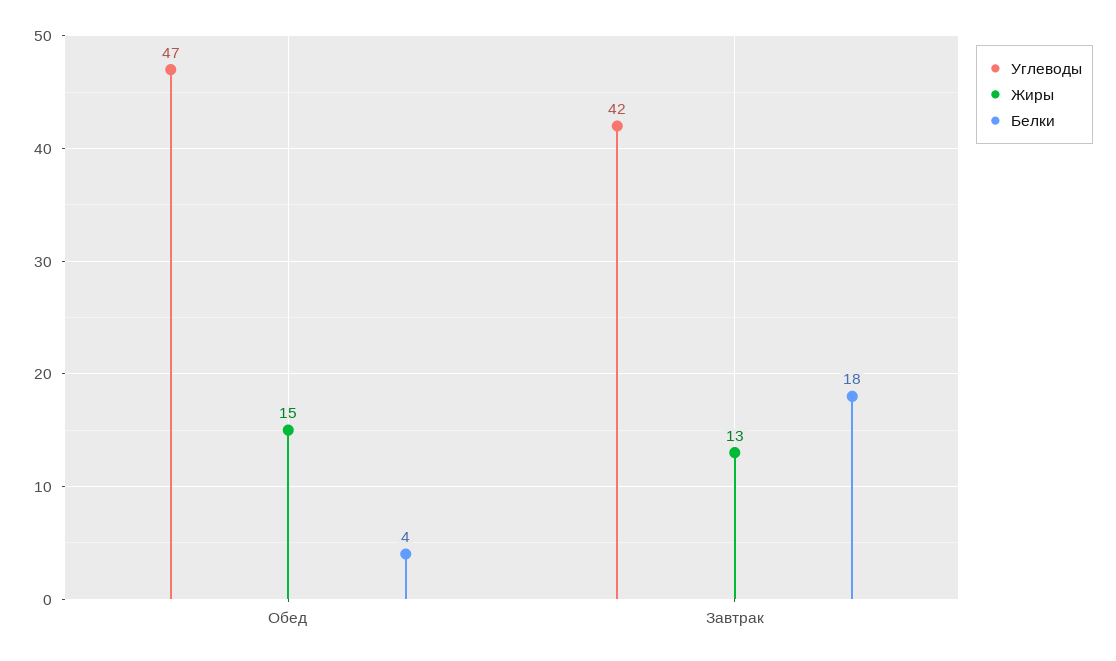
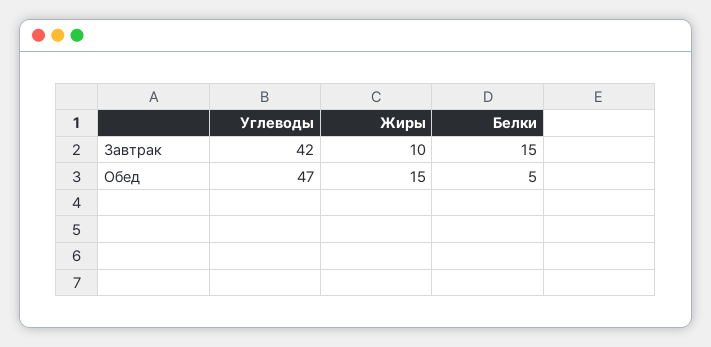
Белки, Обед: 4 -> 5
Жиры, Завтрак: 13 -> 10
Белки, Завтрак: 18 -> 15

